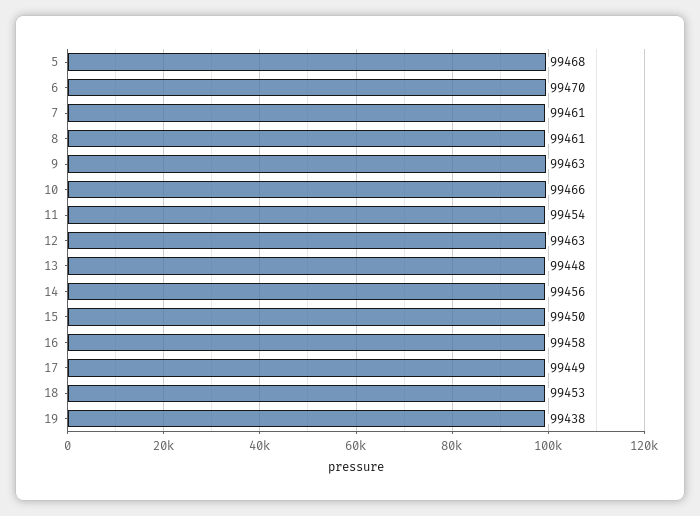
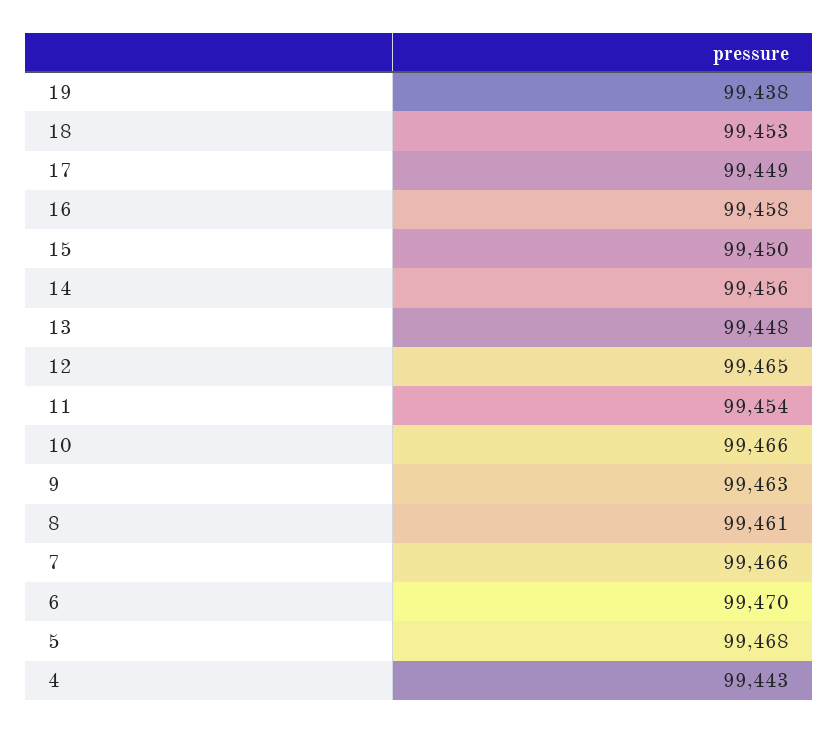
7: 99461 -> 99466
12: 99463 -> 99465
4: none -> 99443

